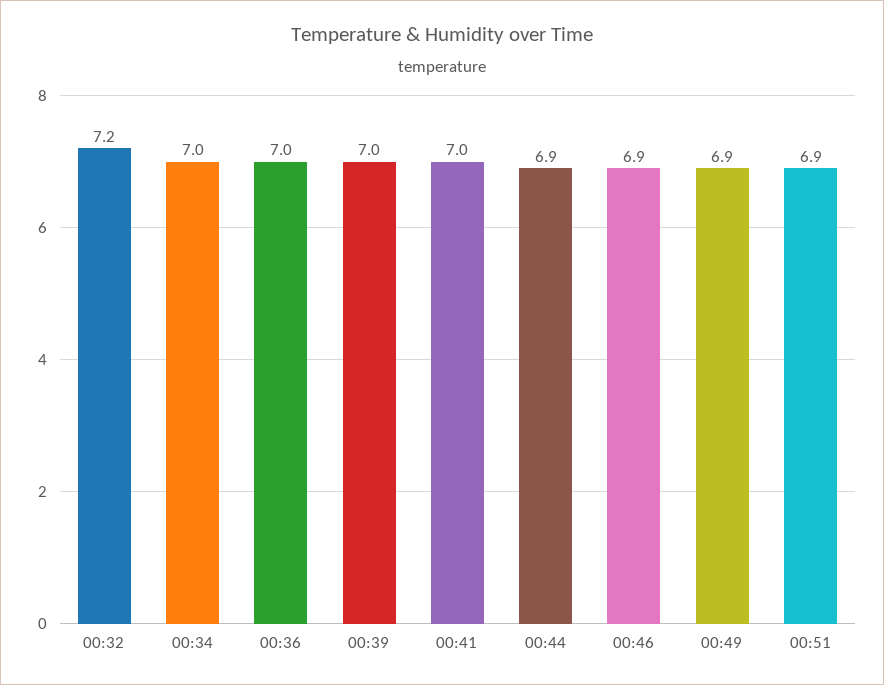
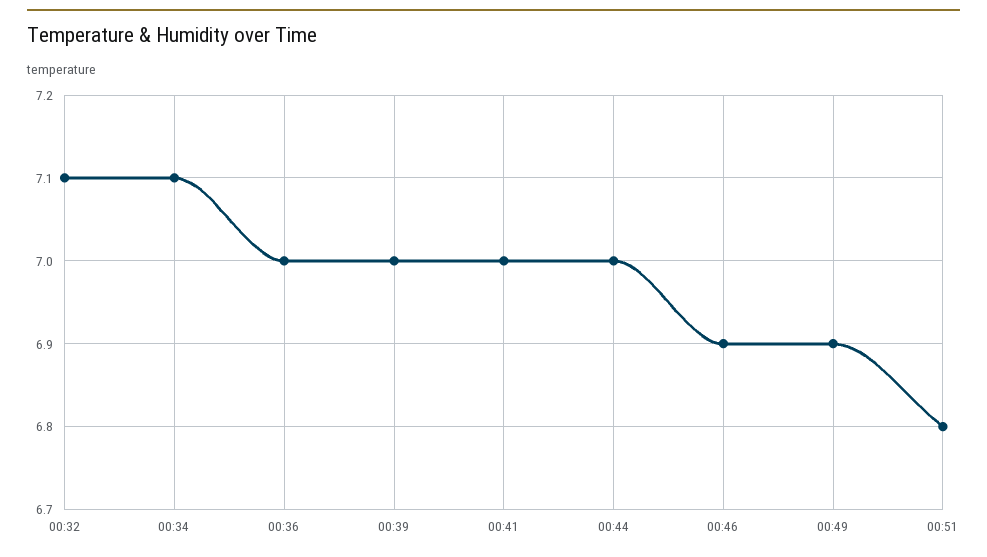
00:32: 7.2 -> 7.1
00:34: 7 -> 7.1
00:44: 6.9 -> 7
00:51: 6.9 -> 6.8

